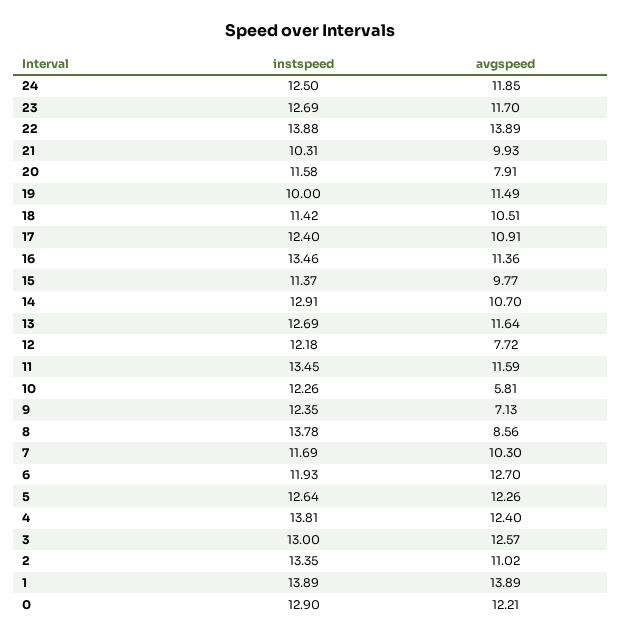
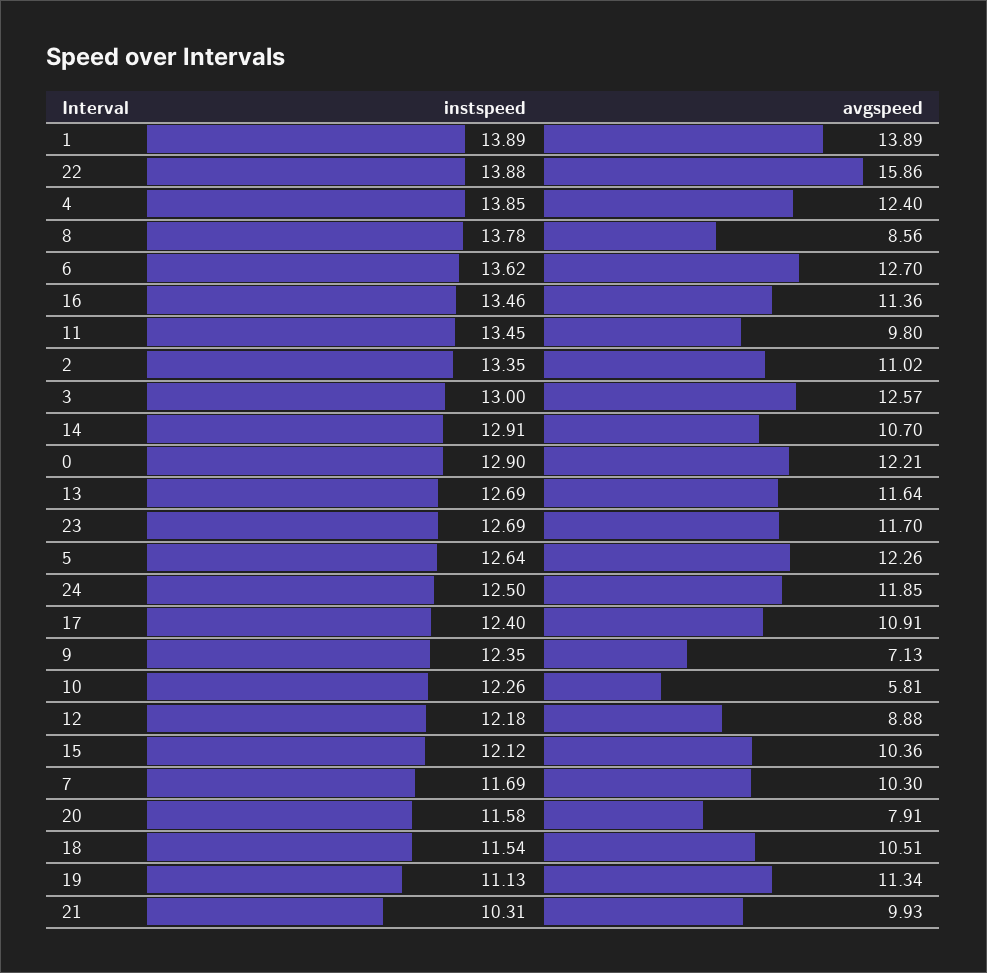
avgspeed, 22: 13.89 -> 15.86
instspeed, 19: 10 -> 11.13
avgspeed, 19: 11.49 -> 11.34
instspeed, 18: 11.42 -> 11.54
instspeed, 15: 11.37 -> 12.12
avgspeed, 15: 9.77 -> 10.36
avgspeed, 12: 7.72 -> 8.88
avgspeed, 11: 11.59 -> 9.8
instspeed, 6: 11.93 -> 13.62
instspeed, 4: 13.81 -> 13.85

